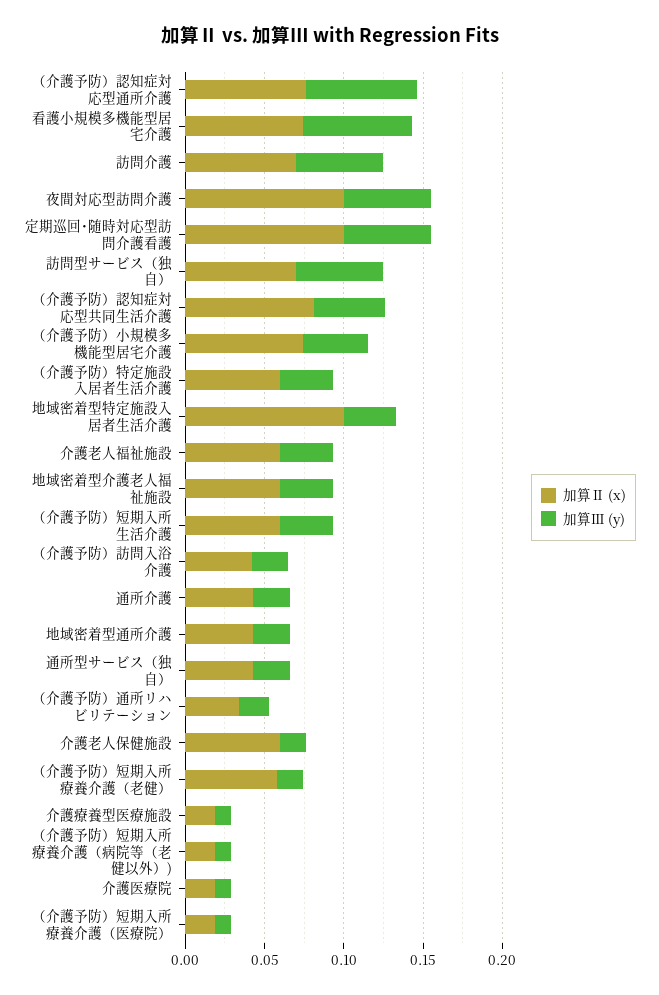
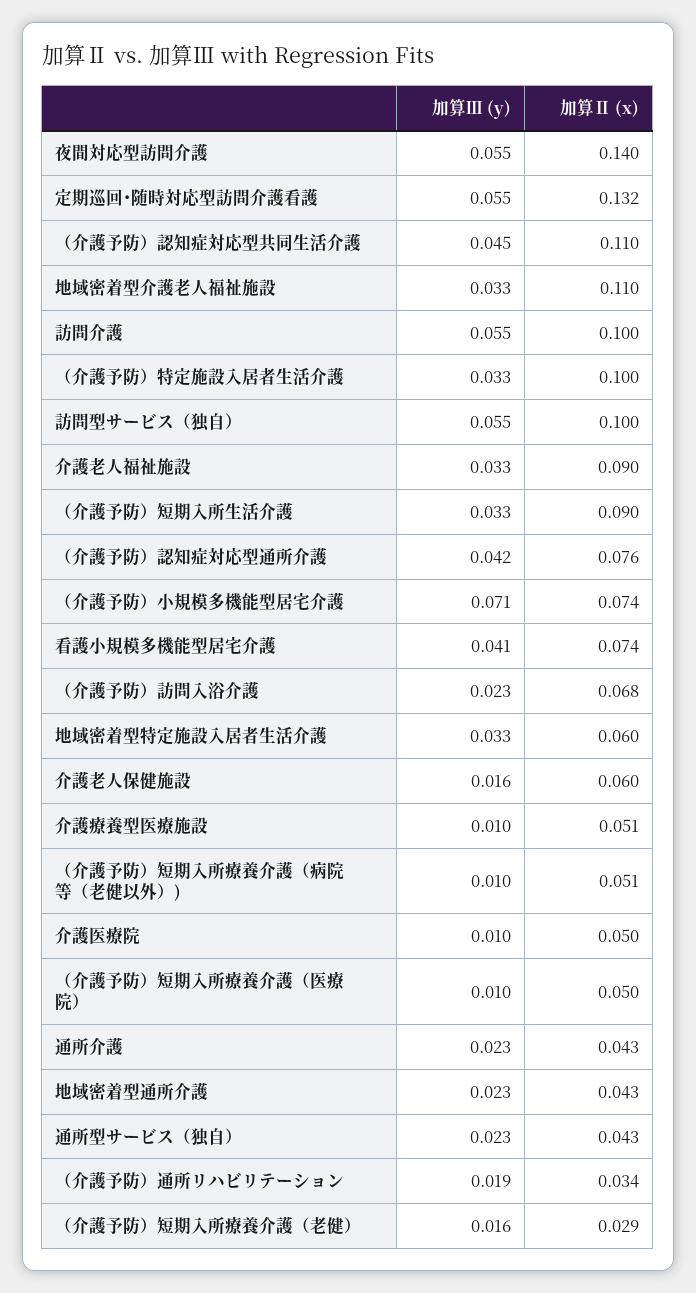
加算Ⅲ (y), （介護予防）認知症対応型通所介護: 0.07 -> 0.042
加算Ⅲ (y), 看護小規模多機能型居宅介護: 0.07 -> 0.041
加算Ⅱ (x), 訪問介護: 0.07 -> 0.1
加算Ⅱ (x), 夜間対応型訪問介護: 0.1 -> 0.14
加算Ⅱ (x), 定期巡回･随時対応型訪問介護看護: 0.1 -> 0.132
加算Ⅱ (x), 訪問型サービス（独自）: 0.07 -> 0.1
加算Ⅱ (x), （介護予防）認知症対応型共同生活介護: 0.08 -> 0.11
加算Ⅲ (y), （介護予防）小規模多機能型居宅介護: 0.04 -> 0.071
加算Ⅱ (x), （介護予防）特定施設入居者生活介護: 0.06 -> 0.1
加算Ⅱ (x), 地域密着型特定施設入居者生活介護: 0.1 -> 0.06
加算Ⅱ (x), 介護老人福祉施設: 0.06 -> 0.09
加算Ⅱ (x), 地域密着型介護老人福祉施設: 0.06 -> 0.11
加算Ⅱ (x), （介護予防）短期入所生活介護: 0.06 -> 0.09
加算Ⅱ (x), （介護予防）訪問入浴介護: 0.04 -> 0.068
加算Ⅱ (x), （介護予防）短期入所療養介護（老健）: 0.06 -> 0.029
加算Ⅱ (x), 介護療養型医療施設: 0.02 -> 0.051
加算Ⅱ (x), （介護予防）短期入所療養介護（病院等（老健以外）): 0.02 -> 0.051
加算Ⅱ (x), 介護医療院: 0.02 -> 0.05
加算Ⅱ (x), （介護予防）短期入所療養介護（医療院）: 0.02 -> 0.05

